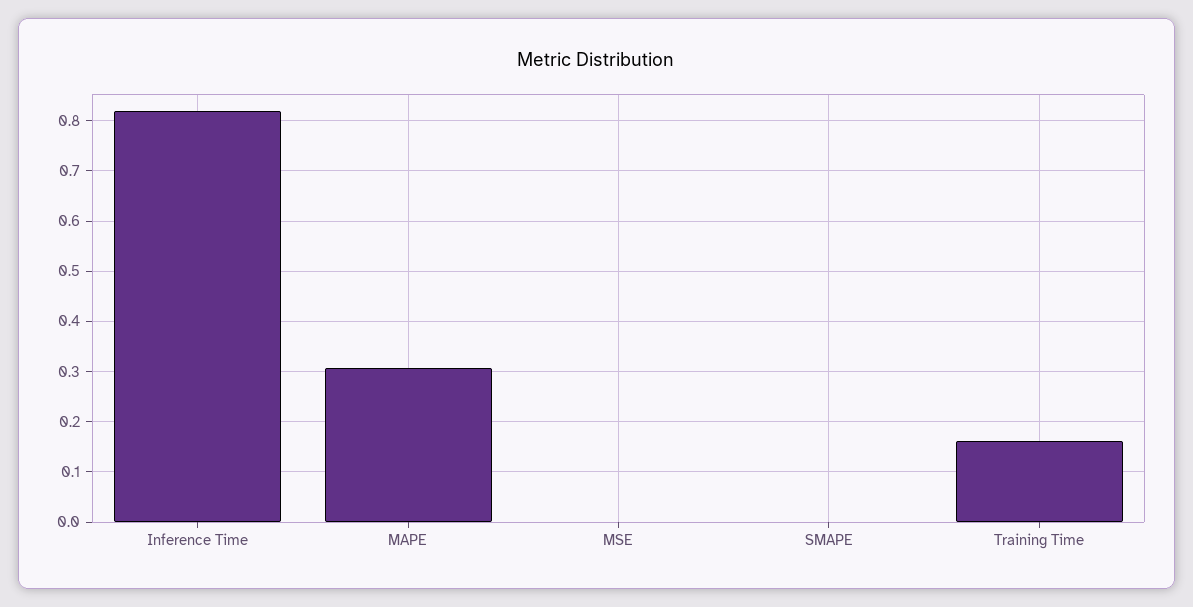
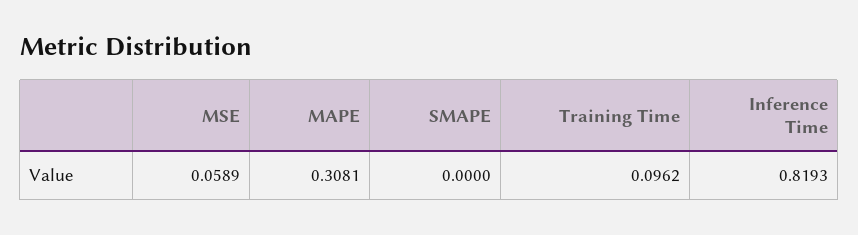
MSE: 0 -> 0.0589
Training Time: 0.16 -> 0.0962

